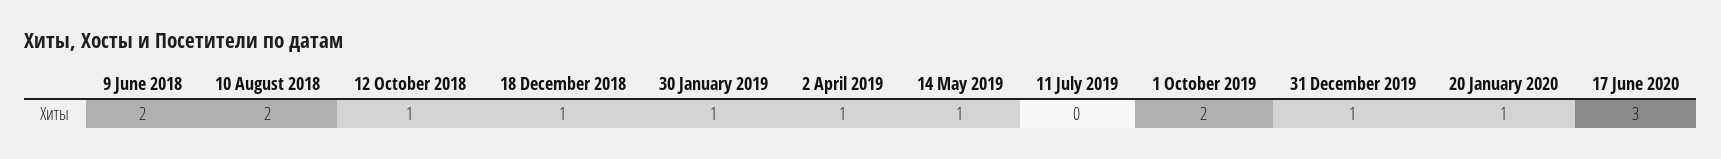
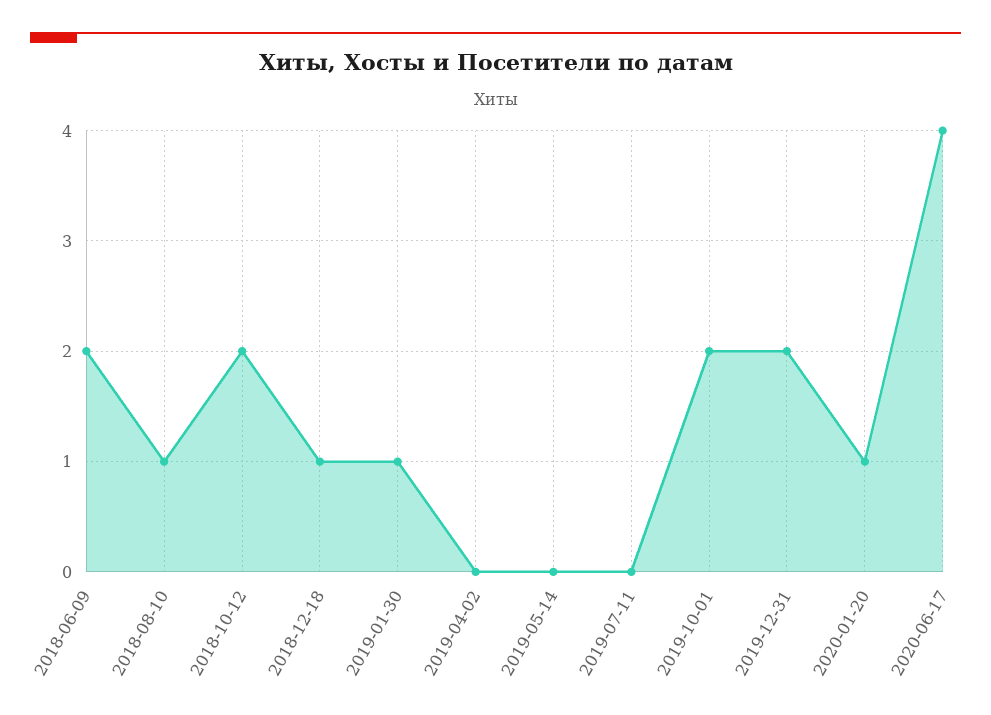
10 August 2018: 2 -> 1
12 October 2018: 1 -> 2
2 April 2019: 1 -> 0
14 May 2019: 1 -> 0
31 December 2019: 1 -> 2
17 June 2020: 3 -> 4

